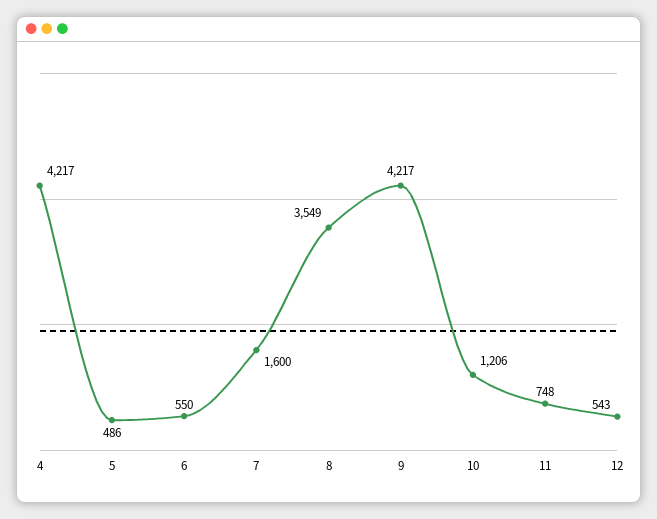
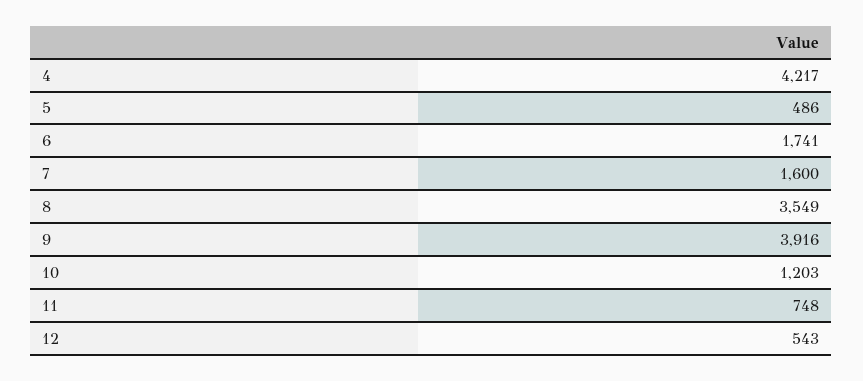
6: 550 -> 1741
9: 4217 -> 3916
10: 1206 -> 1203

